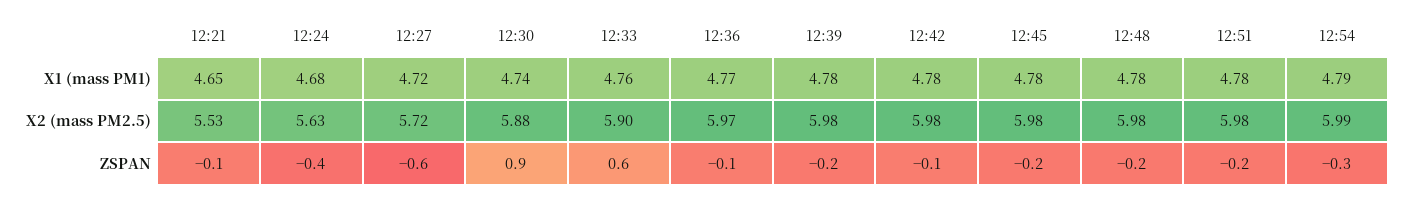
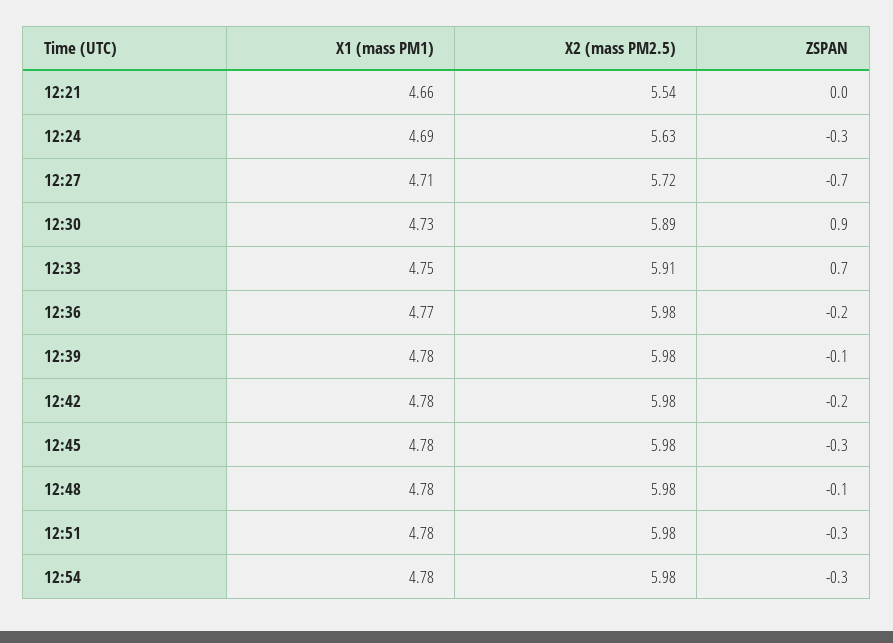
12:21, X1 (mass PM1): 4.65 -> 4.66
12:24, X1 (mass PM1): 4.68 -> 4.69
12:27, X1 (mass PM1): 4.72 -> 4.71
12:30, X1 (mass PM1): 4.74 -> 4.73
12:33, X1 (mass PM1): 4.76 -> 4.75
12:54, X1 (mass PM1): 4.79 -> 4.78
12:21, X2 (mass PM2.5): 5.53 -> 5.54
12:30, X2 (mass PM2.5): 5.88 -> 5.89
12:33, X2 (mass PM2.5): 5.9 -> 5.91
12:36, X2 (mass PM2.5): 5.97 -> 5.98
12:54, X2 (mass PM2.5): 5.99 -> 5.98
12:21, ZSPAN: -0.1 -> 0
12:24, ZSPAN: -0.4 -> -0.3
12:27, ZSPAN: -0.6 -> -0.7
12:33, ZSPAN: 0.6 -> 0.7
12:36, ZSPAN: -0.1 -> -0.2
12:39, ZSPAN: -0.2 -> -0.1
12:42, ZSPAN: -0.1 -> -0.2
12:45, ZSPAN: -0.2 -> -0.3
12:48, ZSPAN: -0.2 -> -0.1
12:51, ZSPAN: -0.2 -> -0.3

